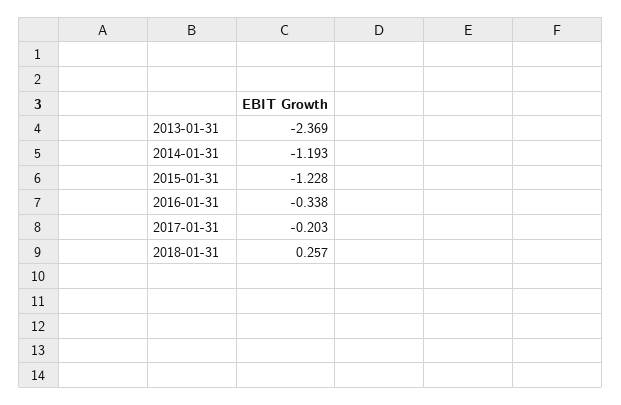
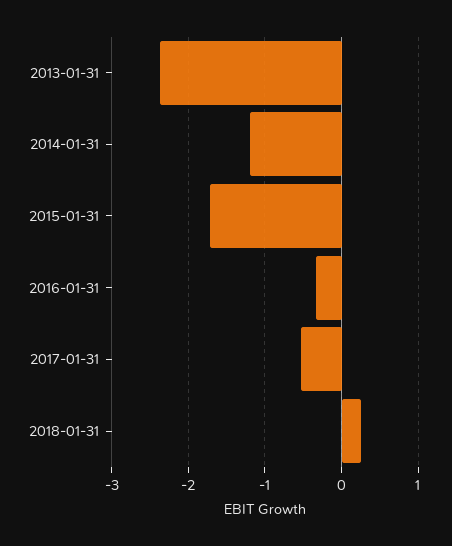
2015-01-31: -1.228 -> -1.7
2017-01-31: -0.203 -> -0.5

